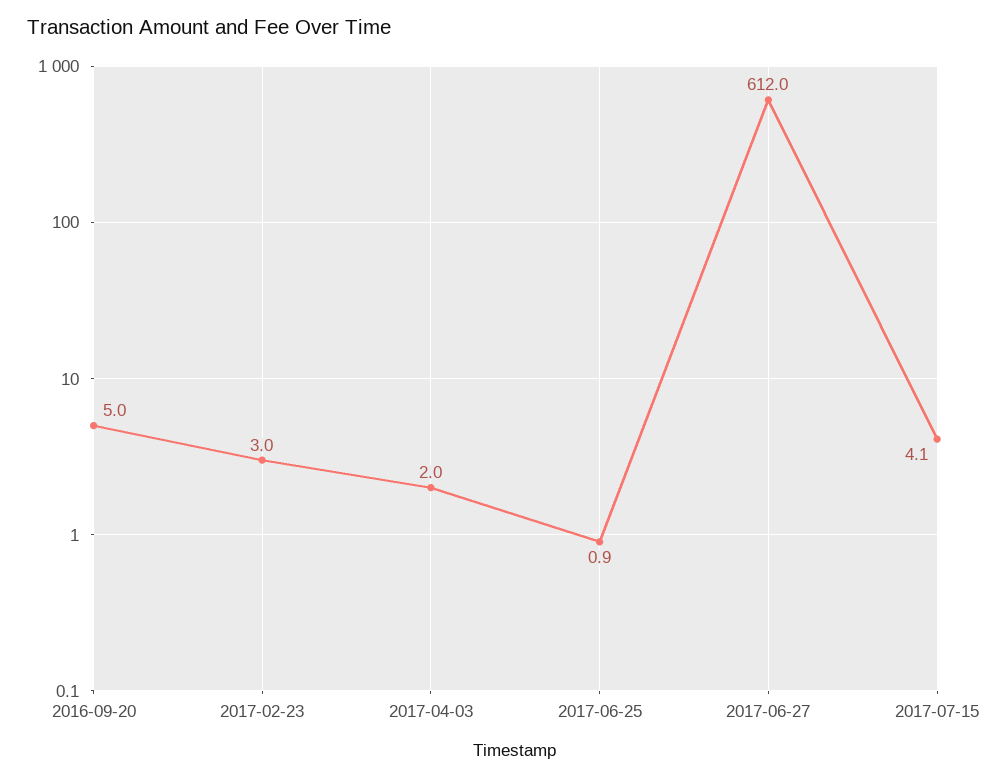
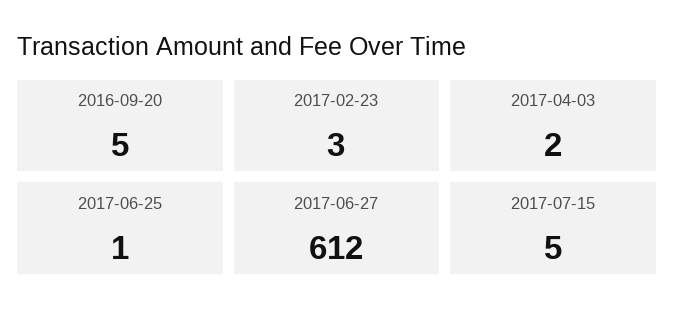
2017-06-25: 0.9 -> 1
2017-07-15: 4.1 -> 5

